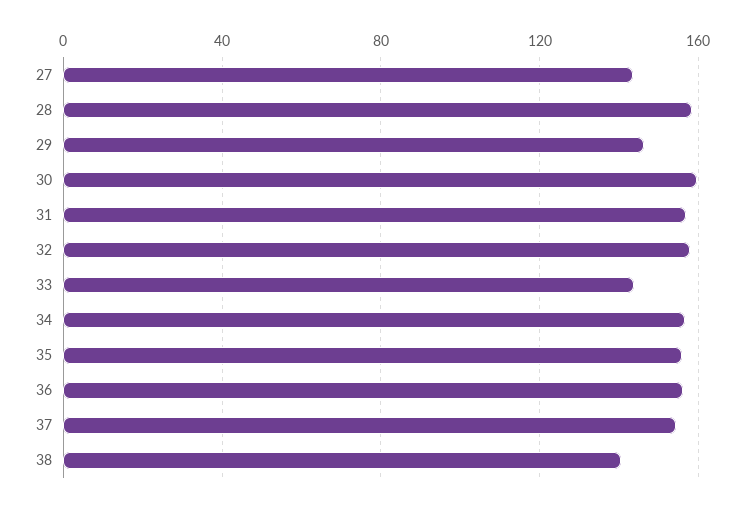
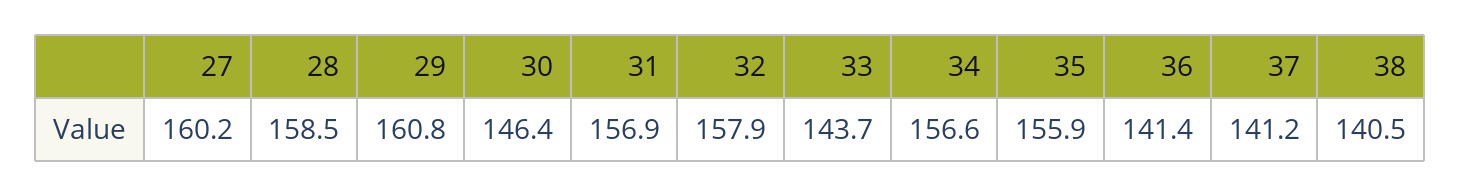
27: 145 -> 160.2
29: 145 -> 160.8
30: 160 -> 146.4
36: 155 -> 141.4
37: 155 -> 141.2

